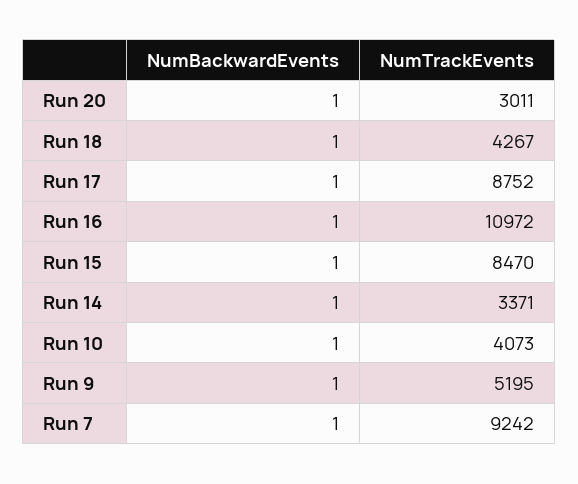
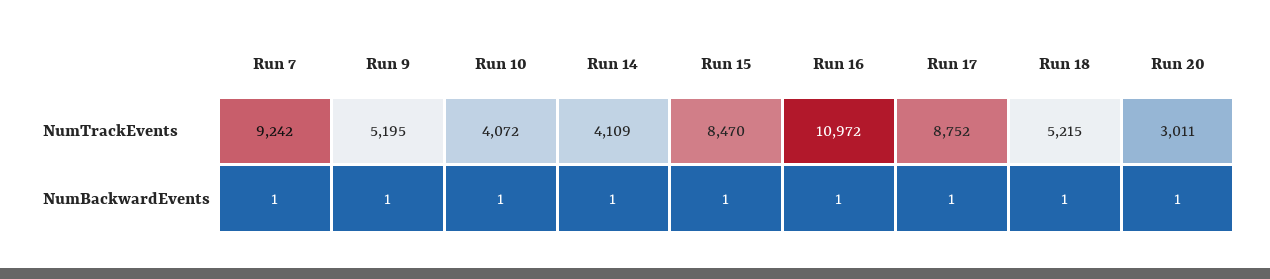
NumTrackEvents, Run 18: 4267 -> 5215
NumTrackEvents, Run 14: 3371 -> 4109
NumTrackEvents, Run 10: 4073 -> 4072

